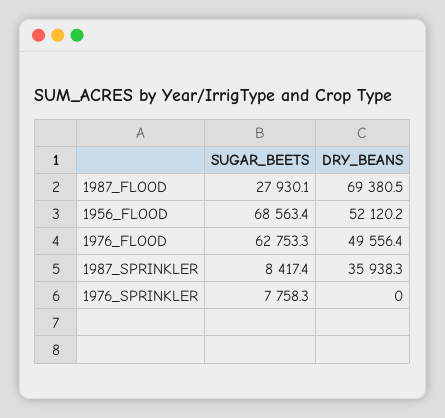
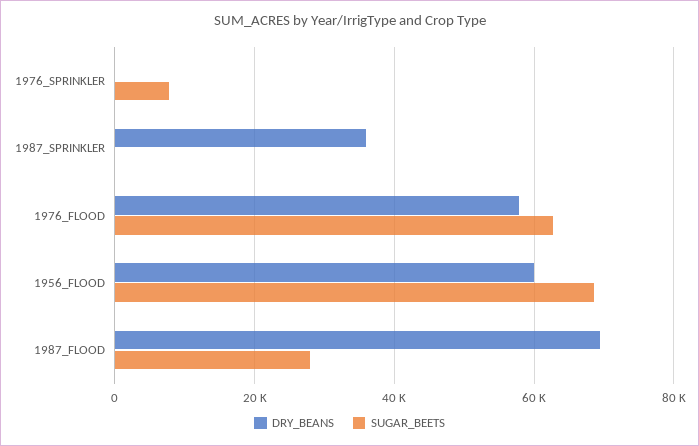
DRY_BEANS, 1956_FLOOD: 52120.2 -> 60000
DRY_BEANS, 1976_FLOOD: 49556.4 -> 58000
SUGAR_BEETS, 1987_SPRINKLER: 8417.4 -> 0

